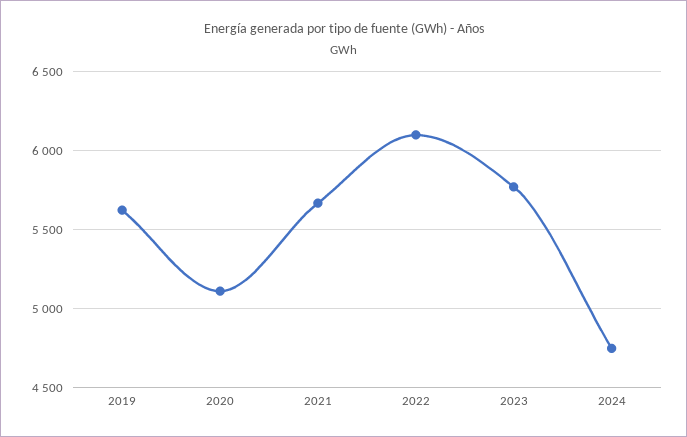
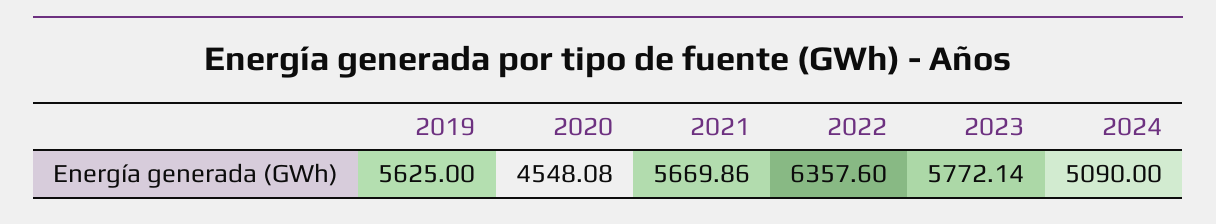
2020: 5100 -> 4548.08
2022: 6100 -> 6357.6
2024: 4750 -> 5090

